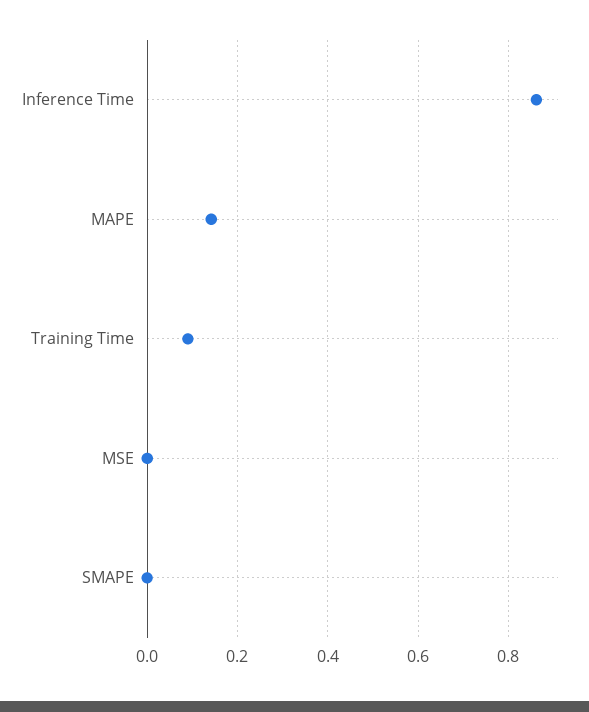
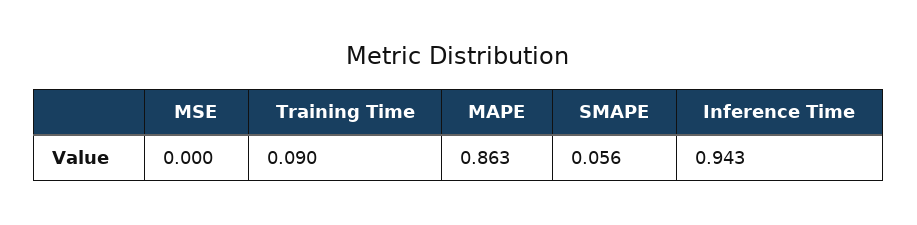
Inference Time: 0.86 -> 0.943
MAPE: 0.14 -> 0.863
SMAPE: 0 -> 0.056

